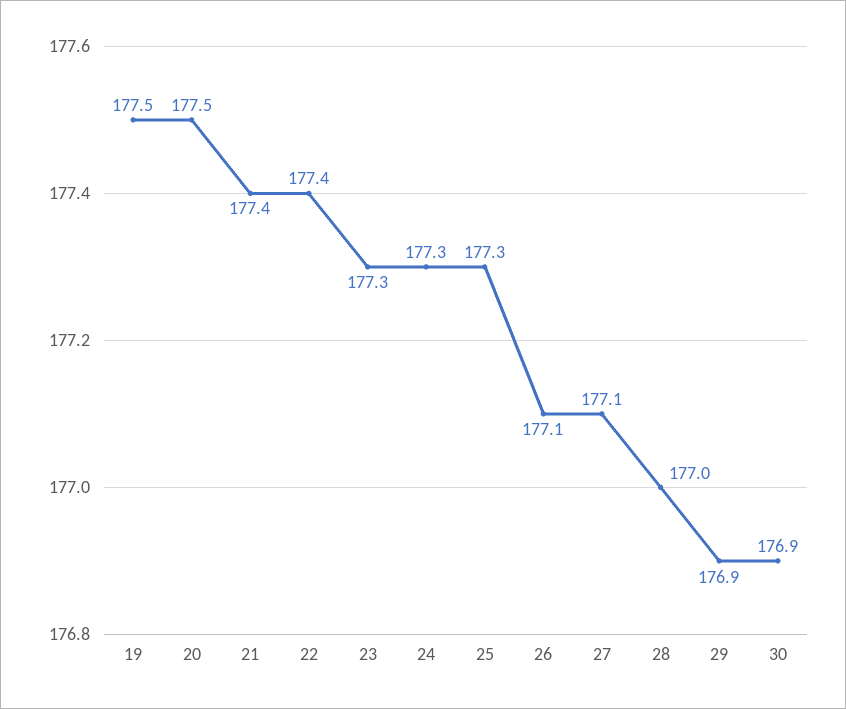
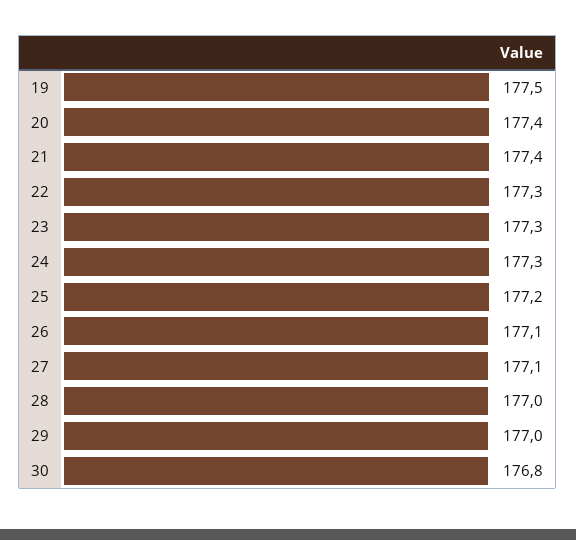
20: 177.5 -> 177.4
22: 177.4 -> 177.3
25: 177.3 -> 177.2
29: 176.9 -> 177
30: 176.9 -> 176.8

